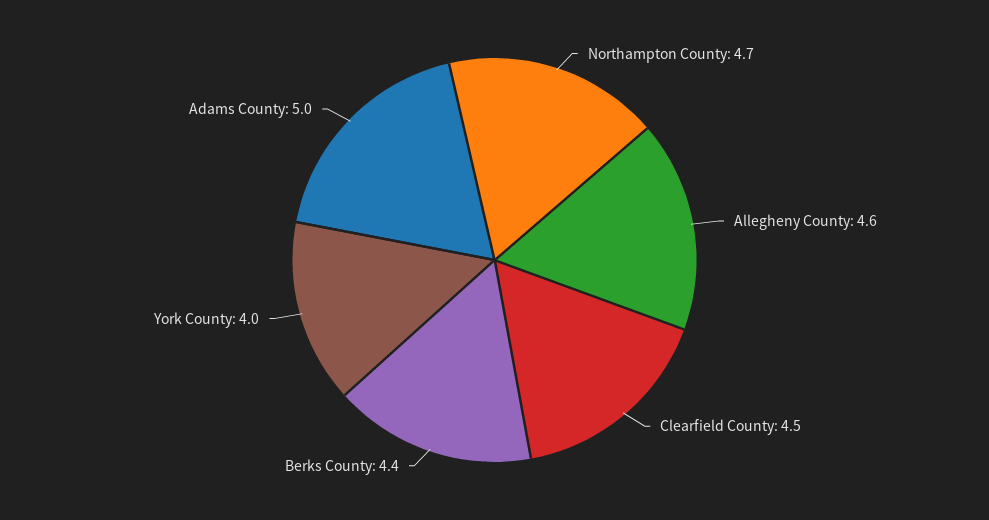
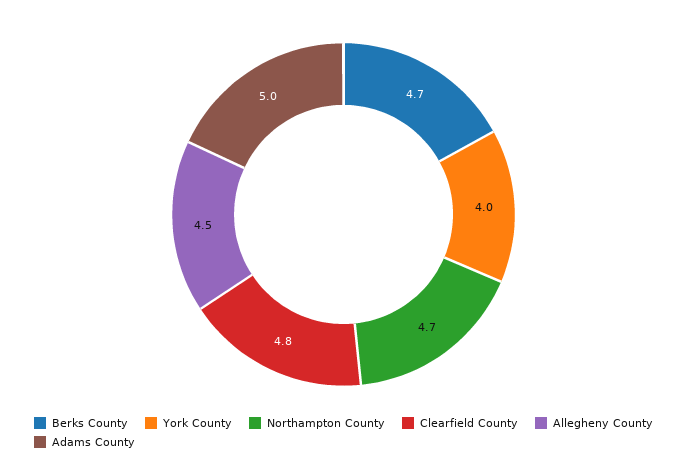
Allegheny County: 4.6 -> 4.5
Clearfield County: 4.5 -> 4.8
Berks County: 4.4 -> 4.7

